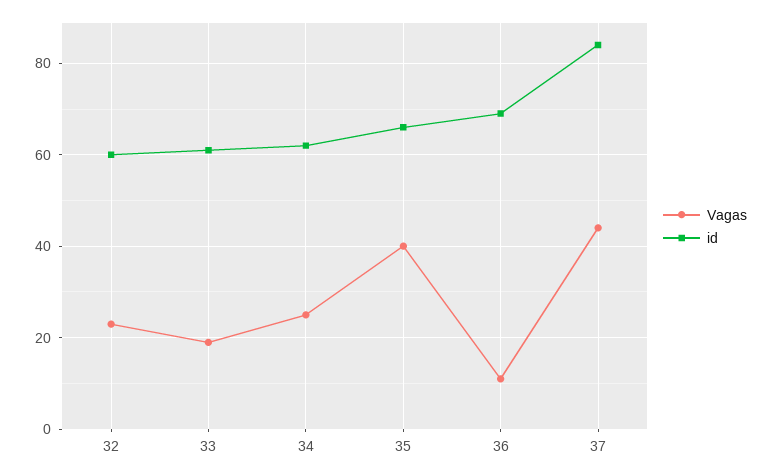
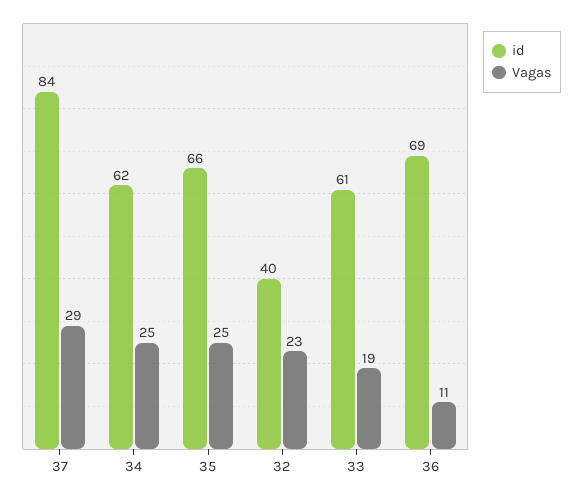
id, 32: 60 -> 40
Vagas, 35: 40 -> 25
Vagas, 37: 45 -> 29

